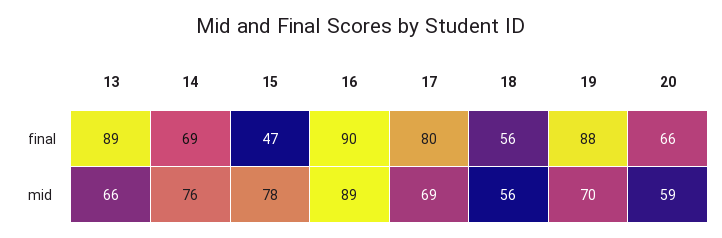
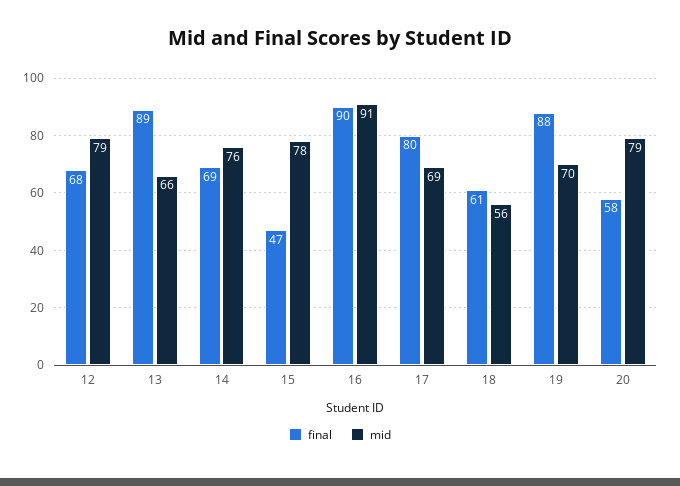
final, 18: 56 -> 61
final, 20: 66 -> 58
mid, 16: 89 -> 91
mid, 20: 59 -> 79
final, 12: none -> 68
mid, 12: none -> 79

